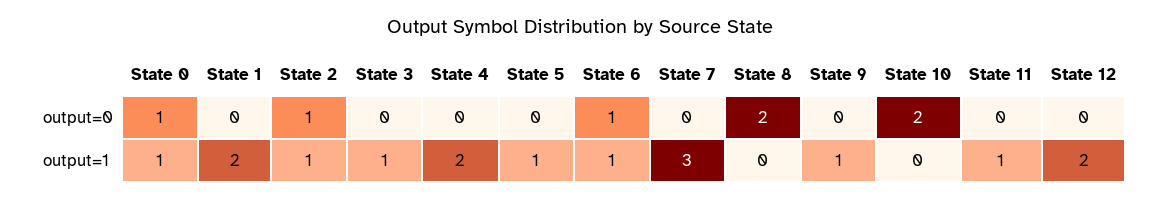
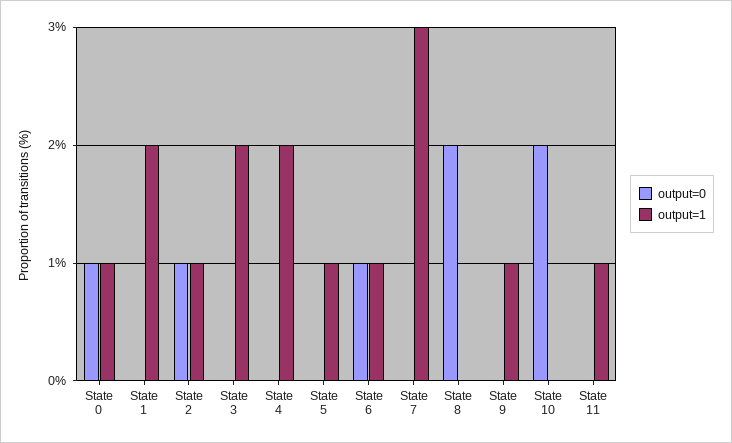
output=0, State 12: 0 -> none
output=1, State 3: 1 -> 2
output=1, State 12: 2 -> none

